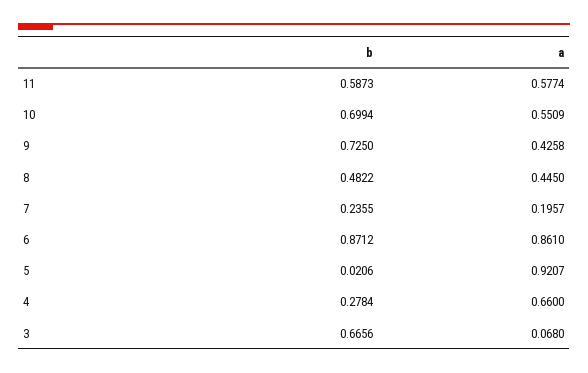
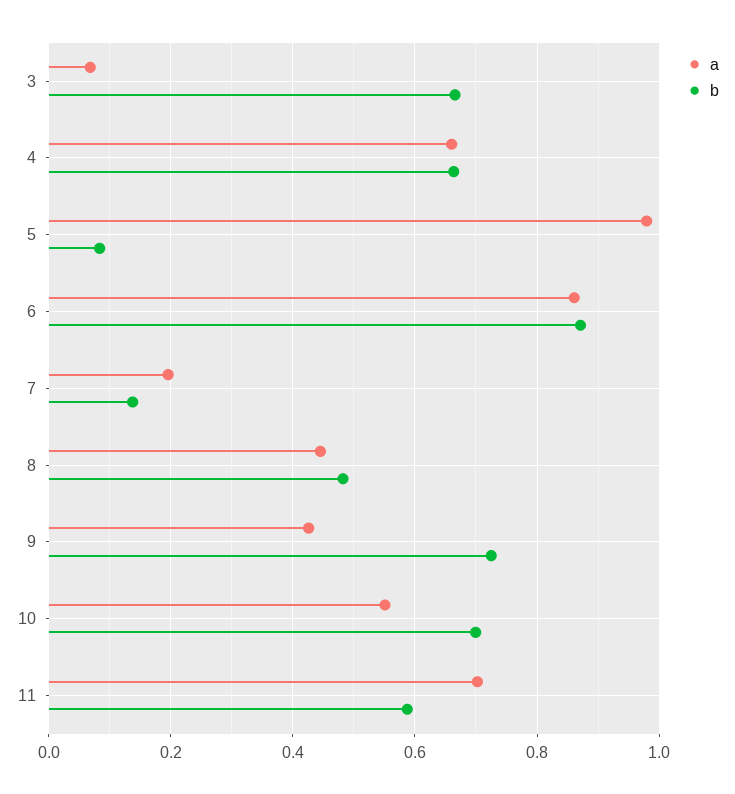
a, 11: 0.5774 -> 0.7
b, 7: 0.2355 -> 0.14
b, 5: 0.0206 -> 0.08
a, 5: 0.9207 -> 0.98
b, 4: 0.2784 -> 0.66

